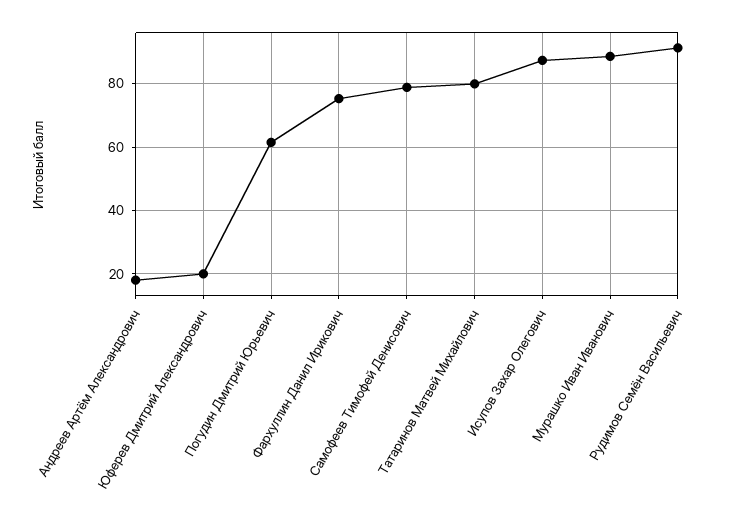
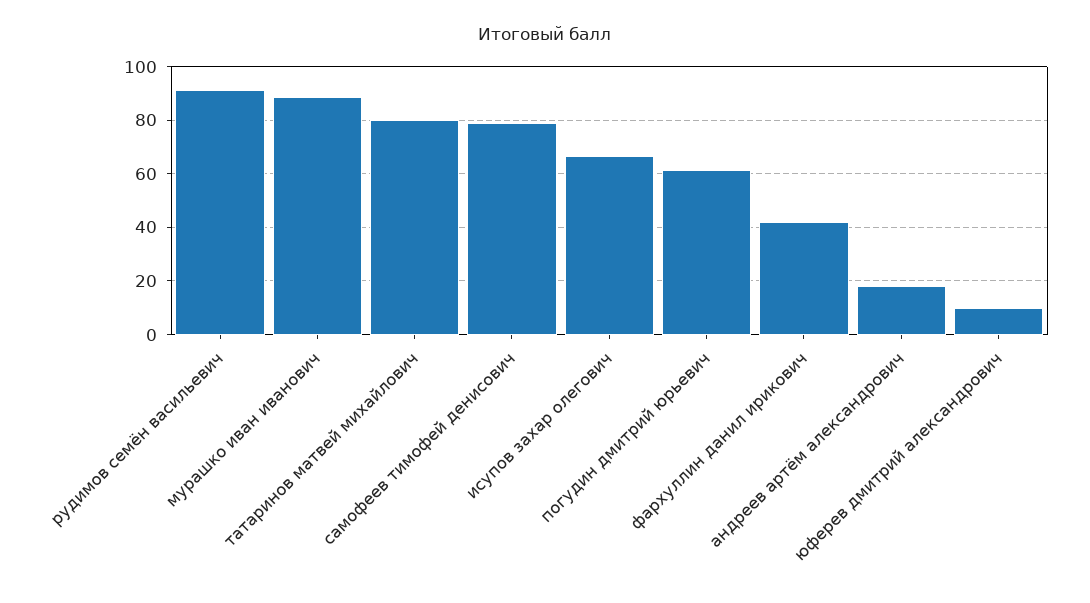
Юферев Дмитрий Александрович: 20 -> 10
Фархуллин Данил Ирикович: 76 -> 42.5
Исупов Захар Олегович: 88 -> 67.5

